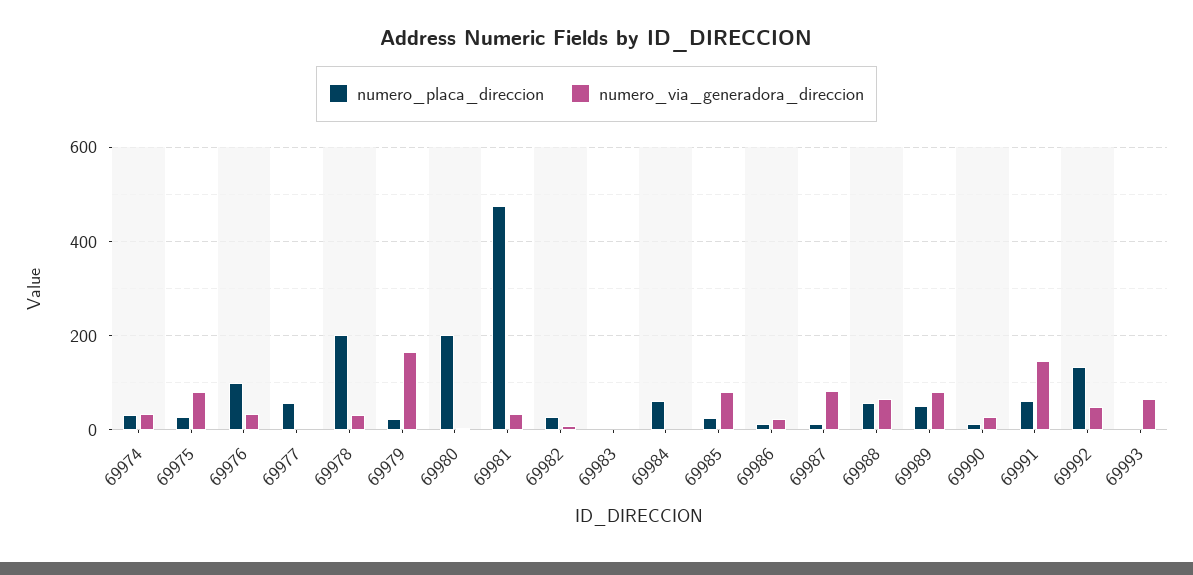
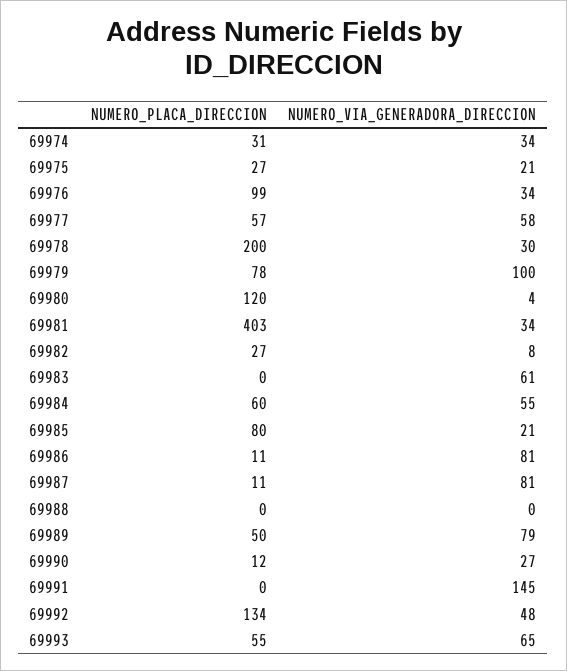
numero_via_generadora_direccion, 69975: 80 -> 21
numero_via_generadora_direccion, 69977: 0 -> 58
numero_placa_direccion, 69979: 20 -> 78
numero_via_generadora_direccion, 69979: 160 -> 100
numero_placa_direccion, 69980: 200 -> 120
numero_placa_direccion, 69981: 480 -> 403
numero_via_generadora_direccion, 69983: 0 -> 61
numero_via_generadora_direccion, 69984: 0 -> 55
numero_placa_direccion, 69985: 20 -> 80
numero_via_generadora_direccion, 69985: 80 -> 21
numero_via_generadora_direccion, 69986: 20 -> 81
numero_placa_direccion, 69988: 60 -> 0
numero_via_generadora_direccion, 69988: 60 -> 0
numero_placa_direccion, 69991: 60 -> 0
numero_placa_direccion, 69993: 0 -> 55

